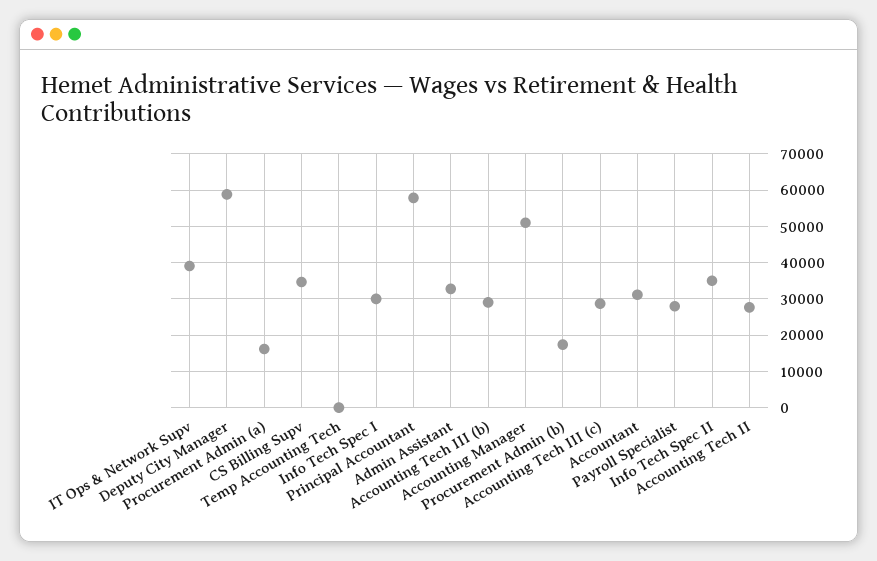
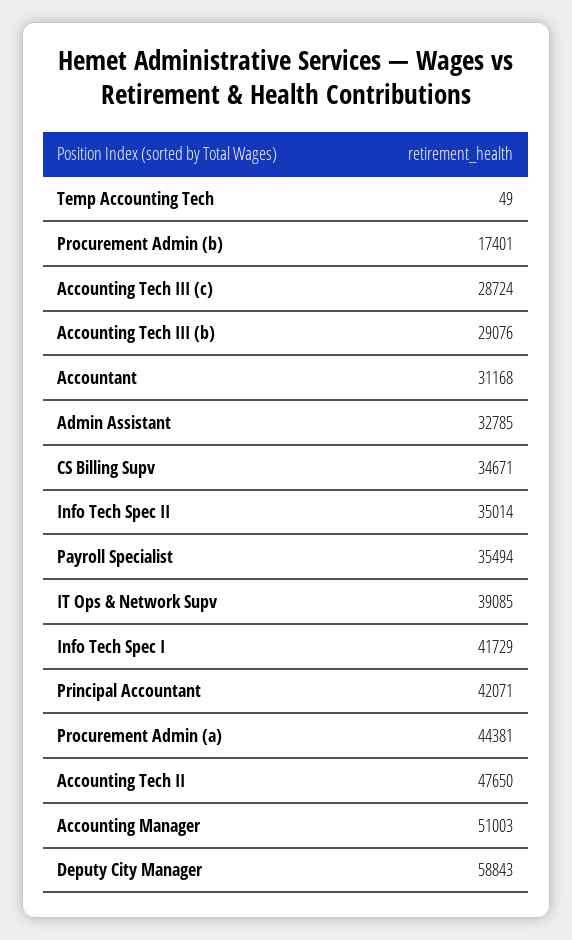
Procurement Admin (a): 16000 -> 44381
Info Tech Spec I: 30000 -> 41729
Principal Accountant: 58000 -> 42071
Payroll Specialist: 28000 -> 35494
Accounting Tech II: 28000 -> 47650

